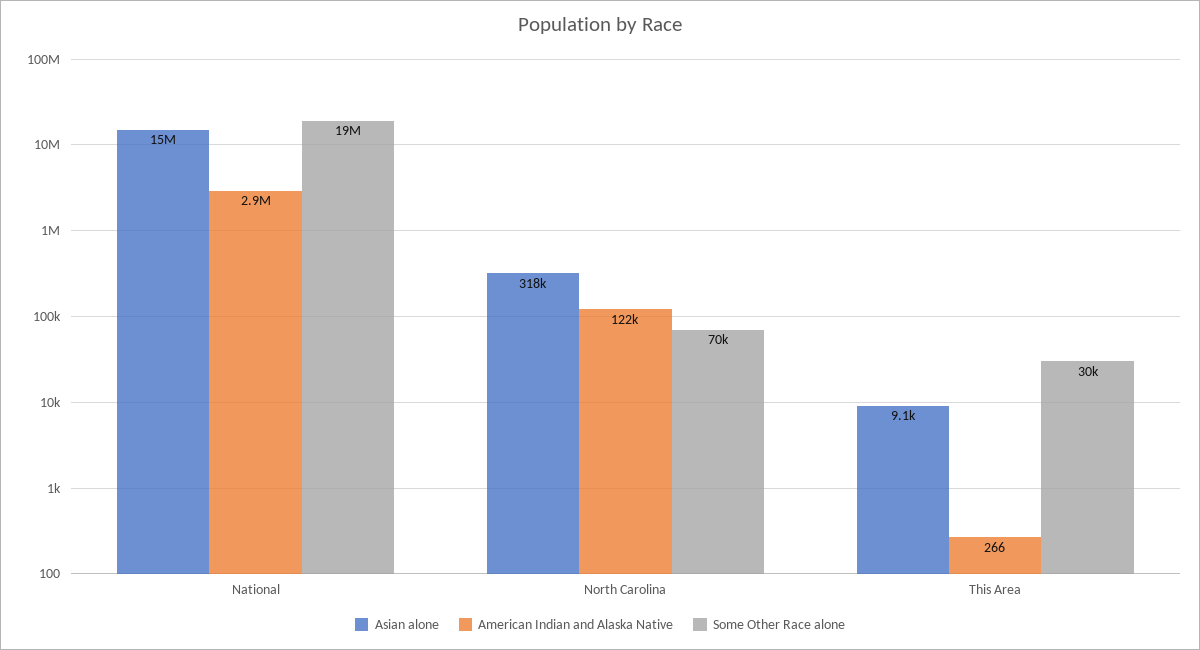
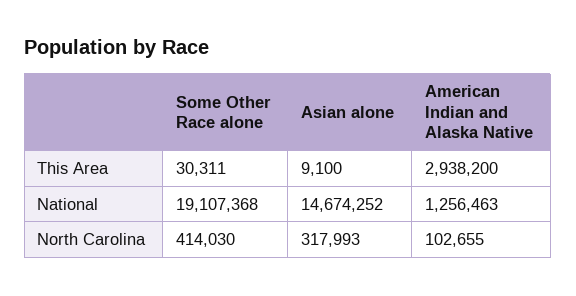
American Indian and Alaska Native, National: 2900000 -> 1256463
American Indian and Alaska Native, North Carolina: 122000 -> 102655
Some Other Race alone, North Carolina: 70000 -> 414030
American Indian and Alaska Native, This Area: 266 -> 2938200

